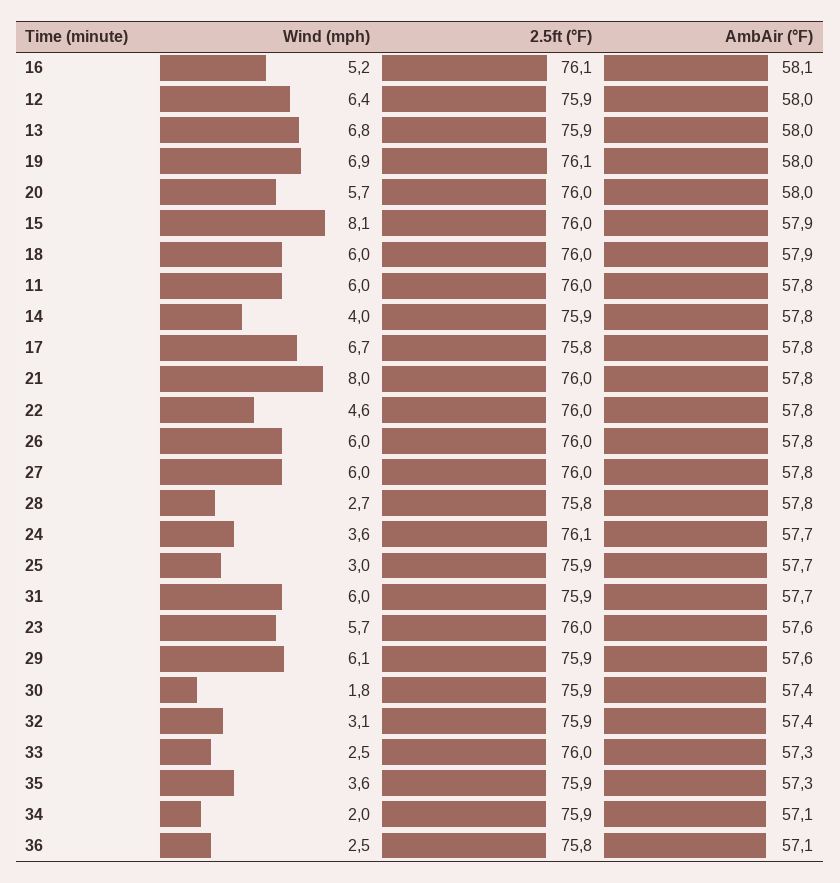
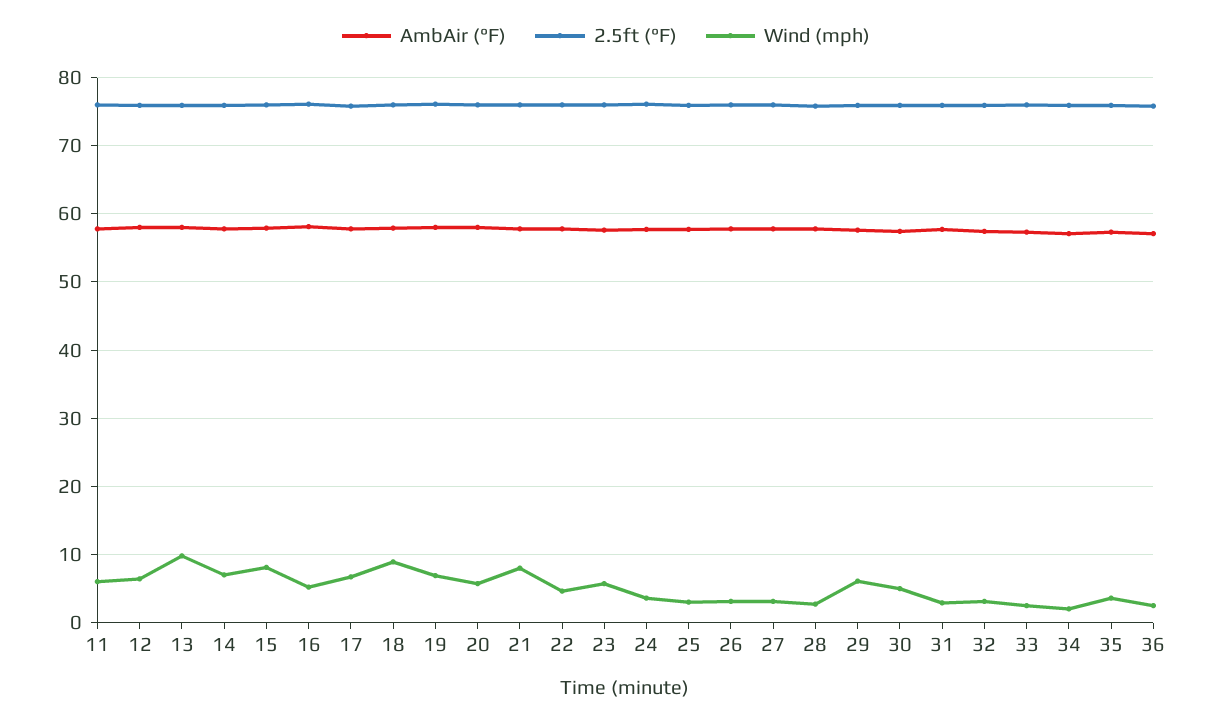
Wind (mph), 13: 6.8 -> 10
Wind (mph), 18: 6 -> 9
Wind (mph), 14: 4 -> 7
Wind (mph), 26: 6 -> 3
Wind (mph), 27: 6 -> 3
Wind (mph), 31: 6 -> 3
Wind (mph), 30: 1.8 -> 5

